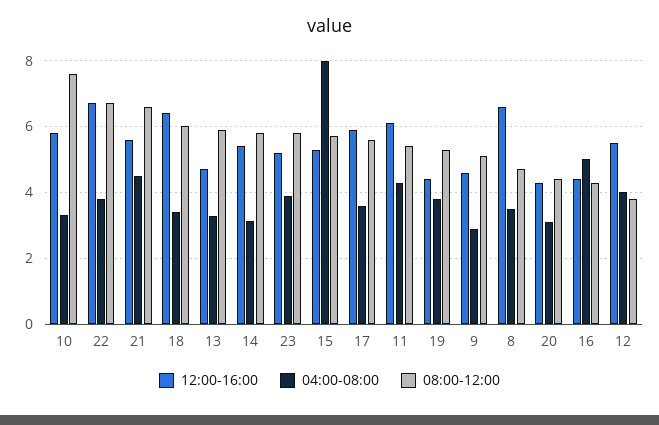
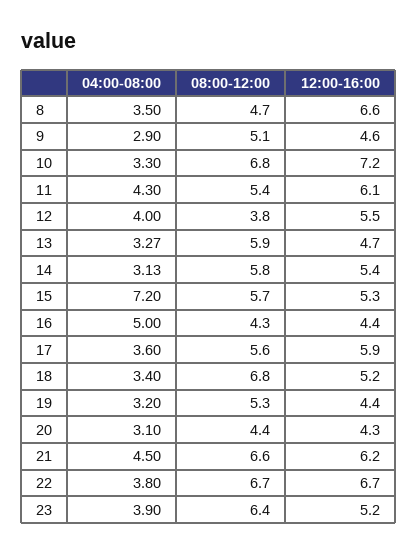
12:00-16:00, 10: 5.8 -> 7.2
08:00-12:00, 10: 7.6 -> 6.8
12:00-16:00, 21: 5.6 -> 6.2
12:00-16:00, 18: 6.4 -> 5.2
08:00-12:00, 18: 6 -> 6.8
08:00-12:00, 23: 5.8 -> 6.4
04:00-08:00, 15: 8 -> 7.2
04:00-08:00, 19: 3.8 -> 3.2

